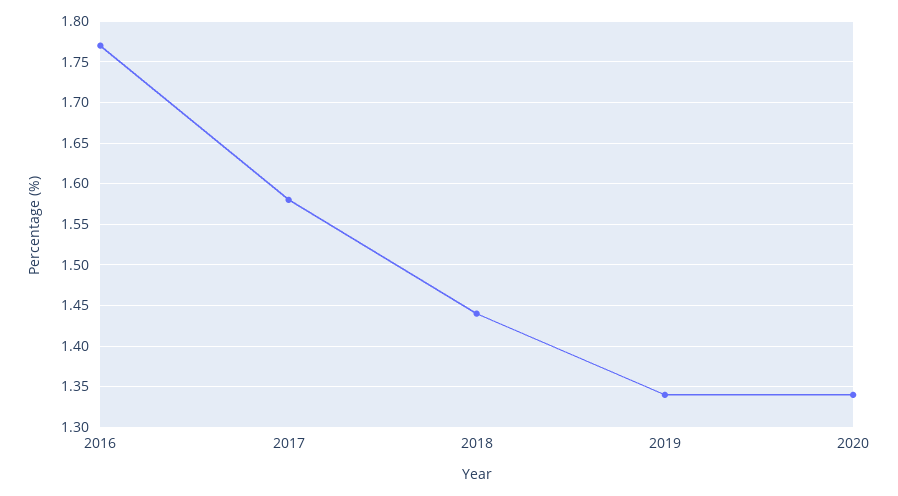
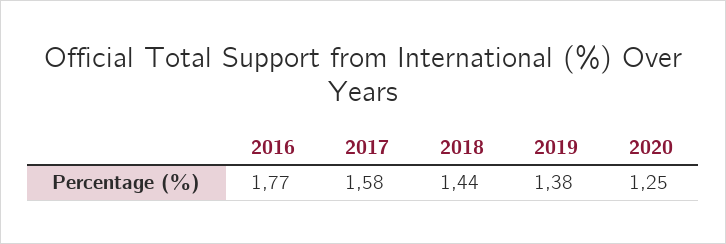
2019: 1.34 -> 1.38
2020: 1.34 -> 1.25

